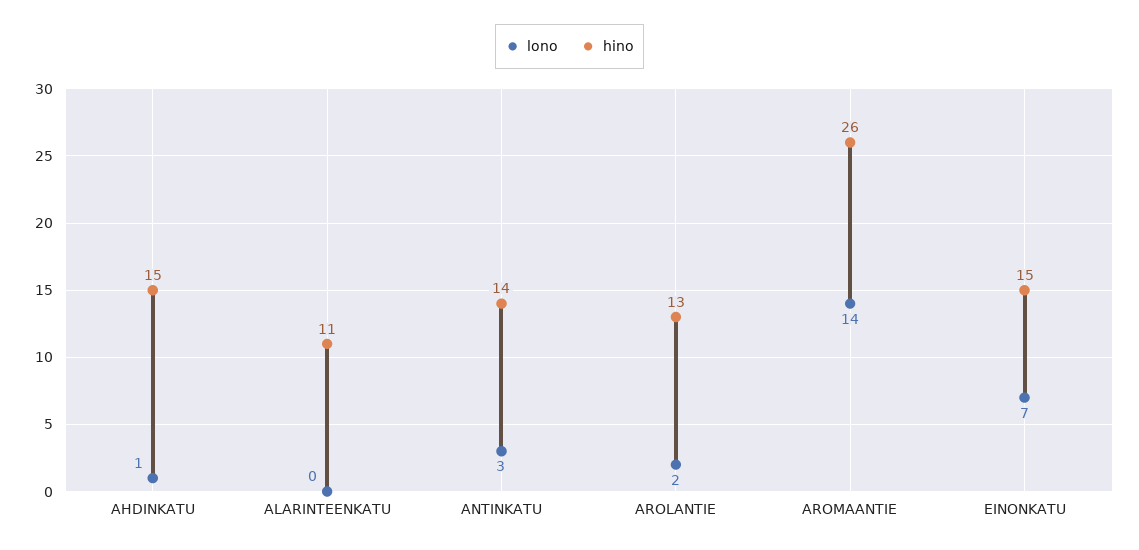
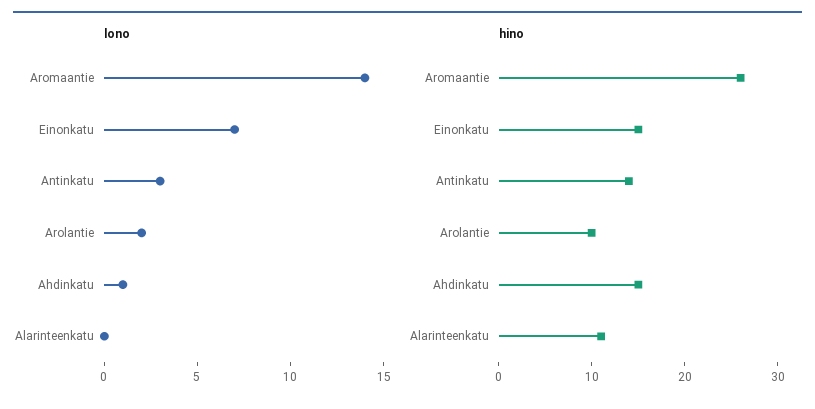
hino, AROLANTIE: 13 -> 10

